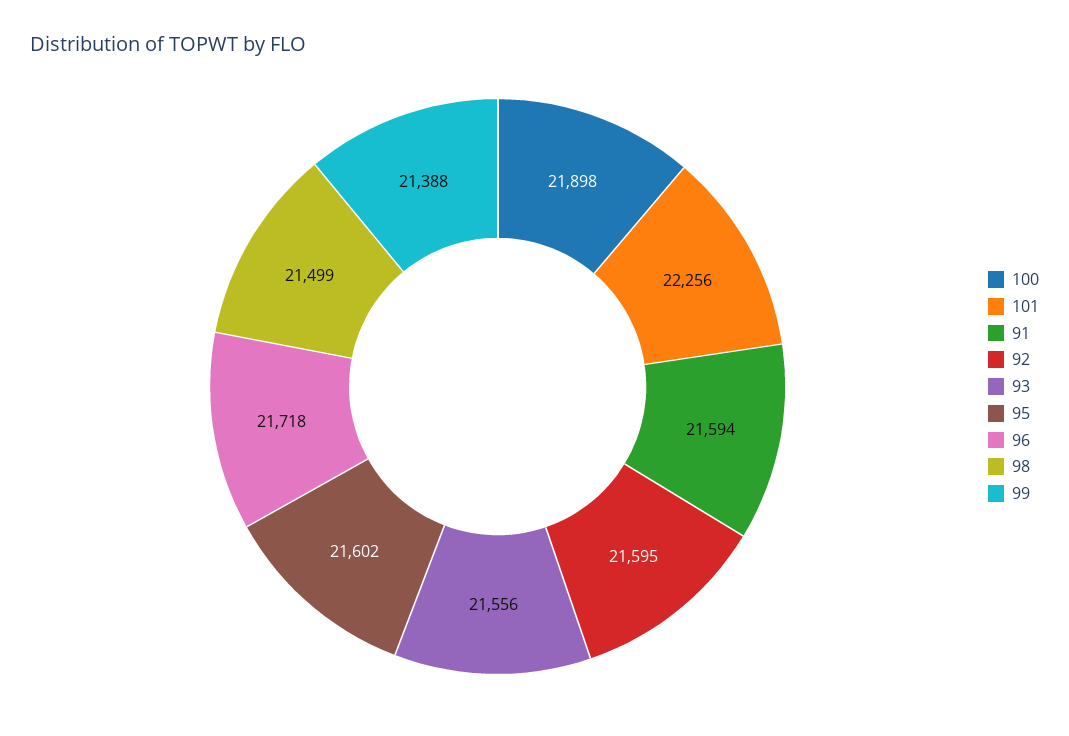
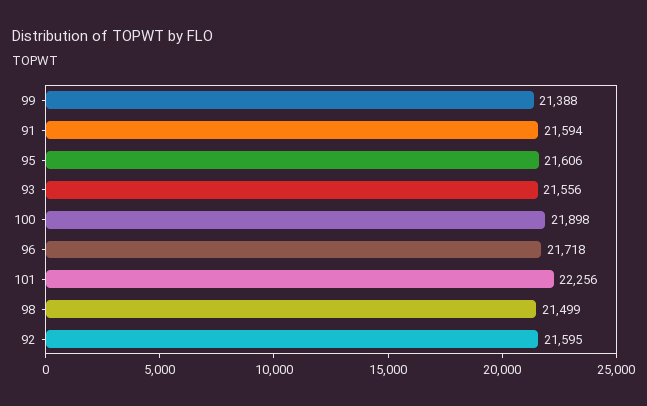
95: 21602 -> 21606

